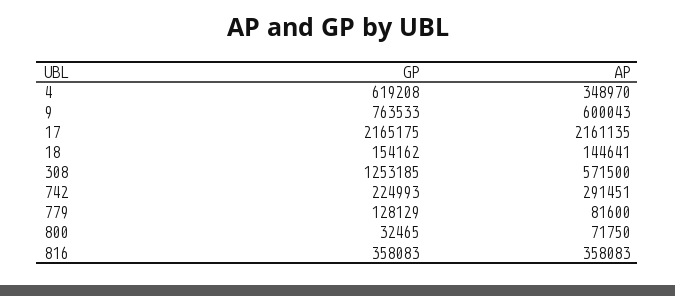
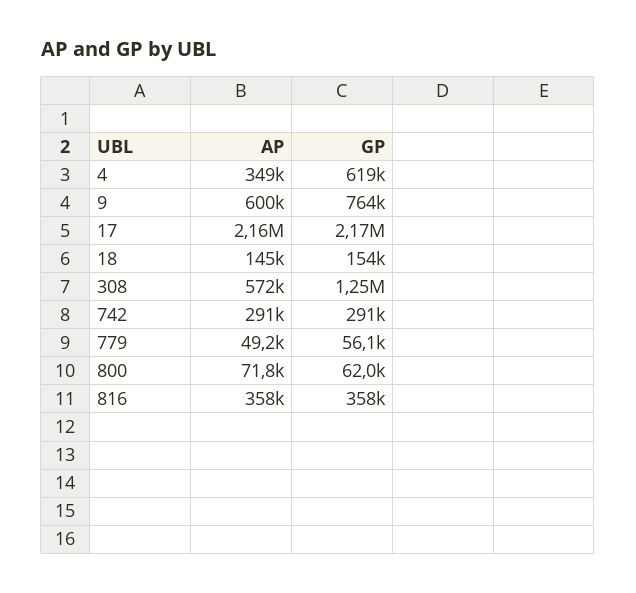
GP, 742: 224993 -> 291000
GP, 779: 128129 -> 56100
AP, 779: 81600 -> 49200
GP, 800: 32465 -> 62000

